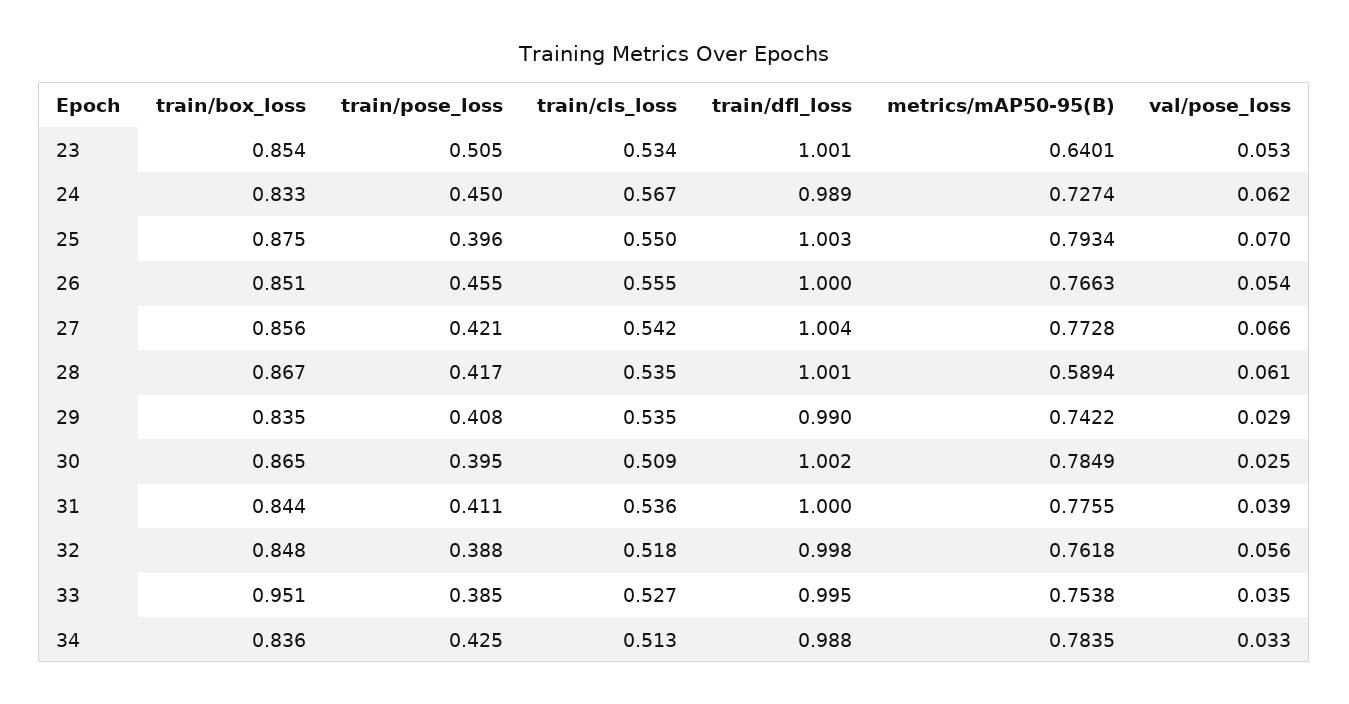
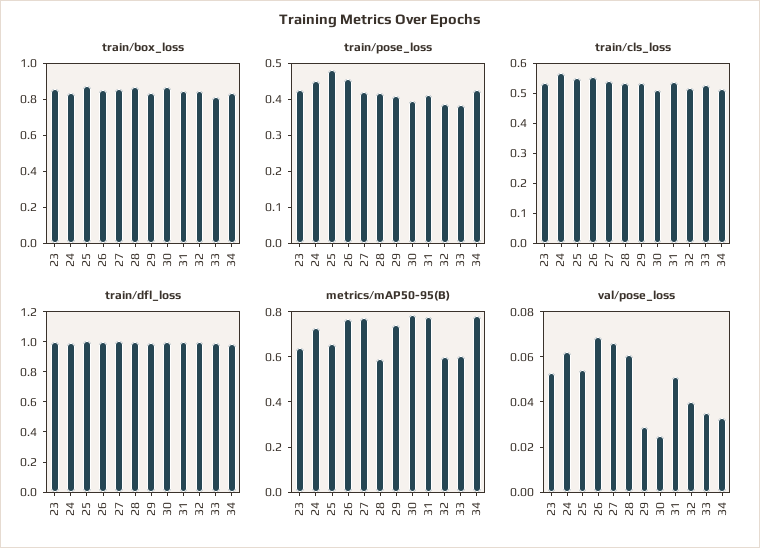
train/pose_loss, 23: 0.505 -> 0.425
train/pose_loss, 25: 0.396 -> 0.475
metrics/mAP50-95(B), 25: 0.7934 -> 0.65
val/pose_loss, 25: 0.07 -> 0.055
val/pose_loss, 26: 0.054 -> 0.07
val/pose_loss, 31: 0.039 -> 0.05
metrics/mAP50-95(B), 32: 0.7618 -> 0.6
val/pose_loss, 32: 0.056 -> 0.04
train/box_loss, 33: 0.951 -> 0.8
metrics/mAP50-95(B), 33: 0.7538 -> 0.6

